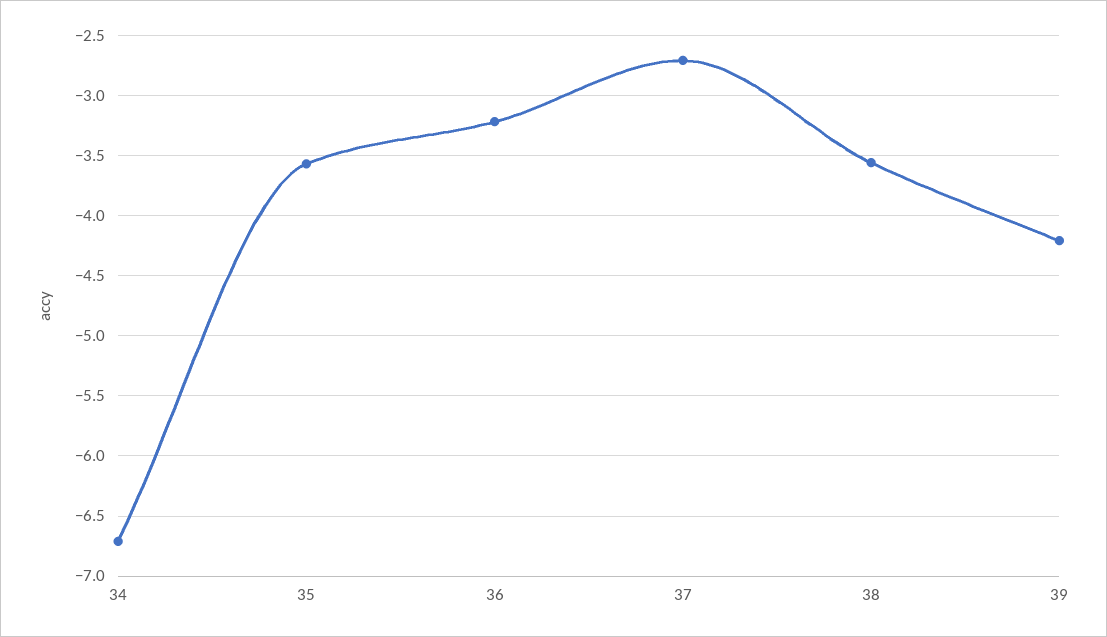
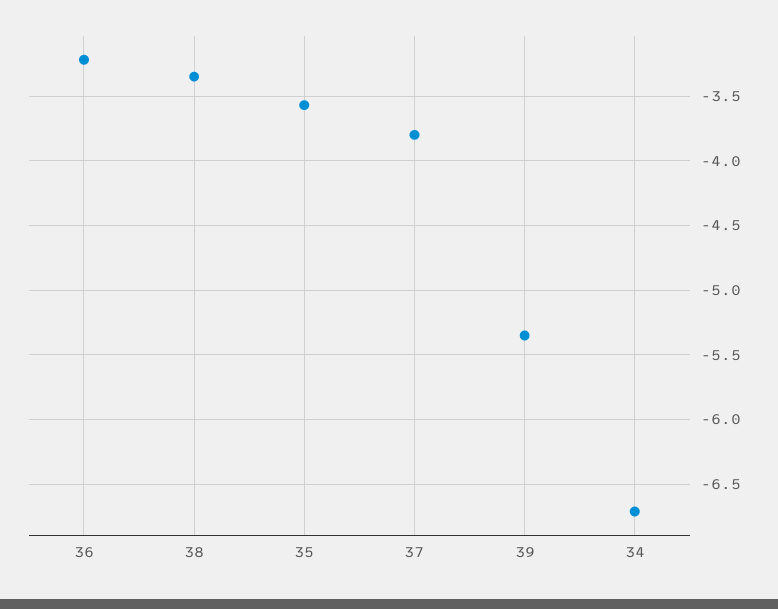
37: -2.7 -> -3.8
38: -3.55 -> -3.35
39: -4.2 -> -5.35

